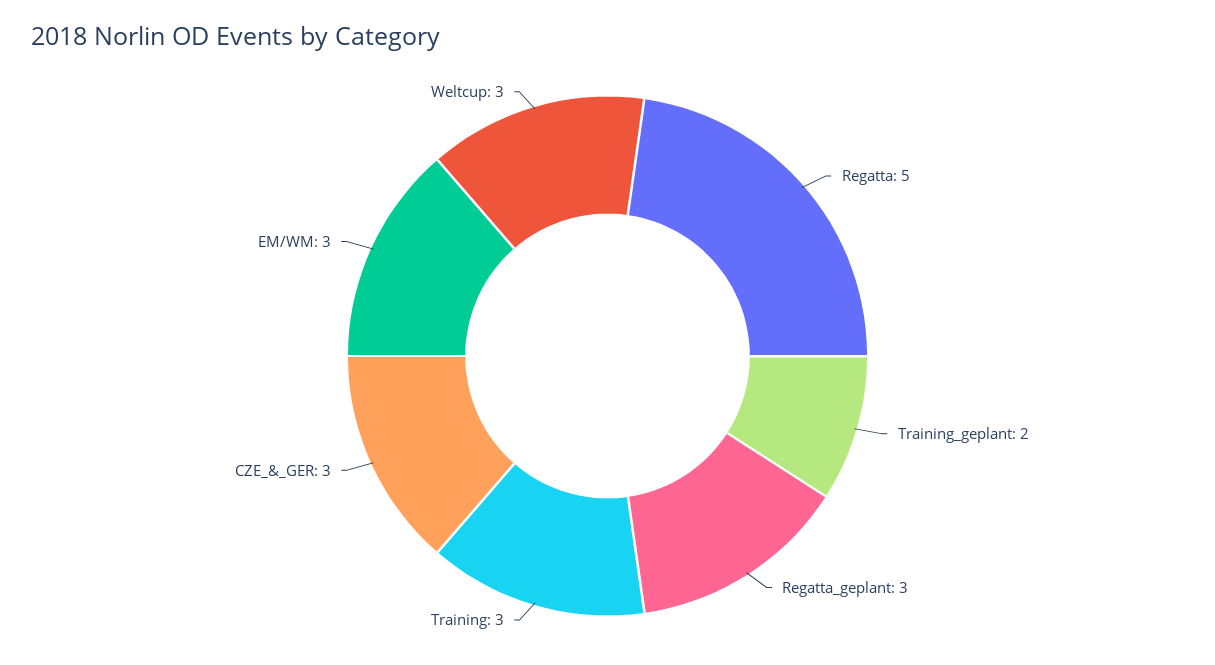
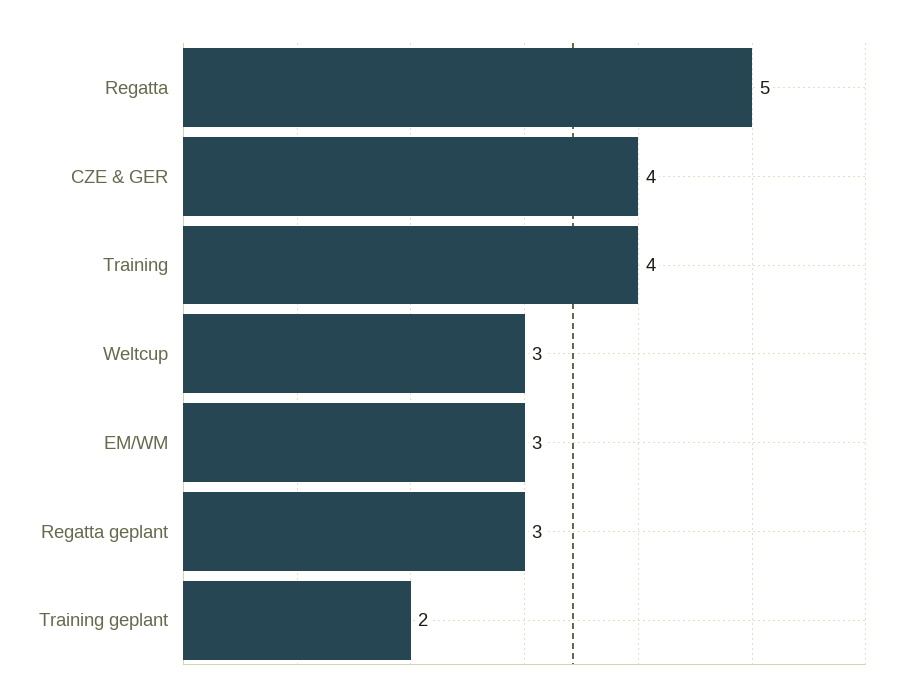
Training: 3 -> 4
CZE_&_GER: 3 -> 4

